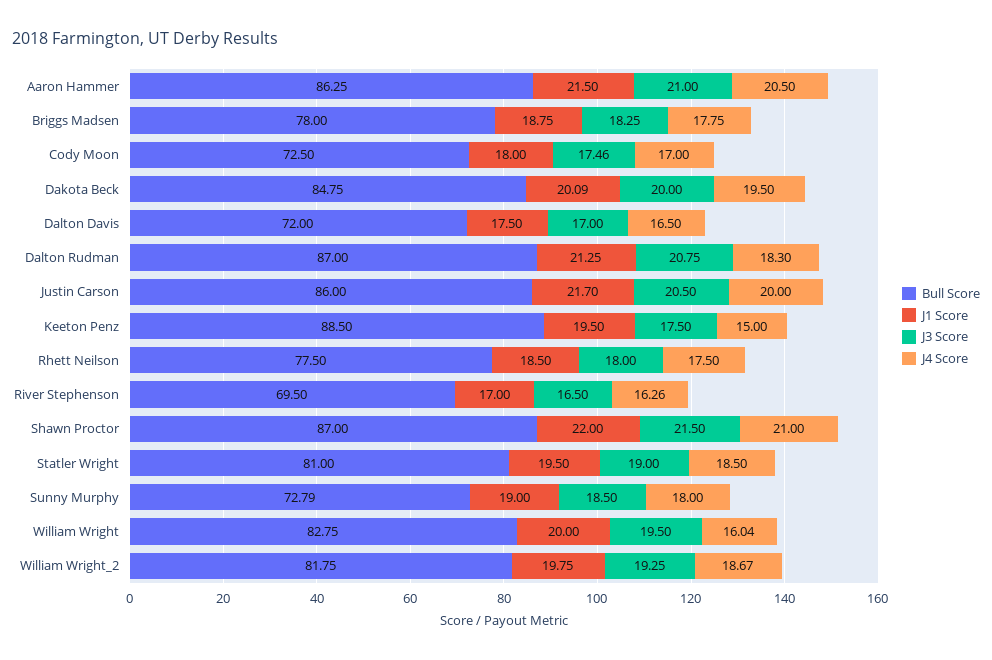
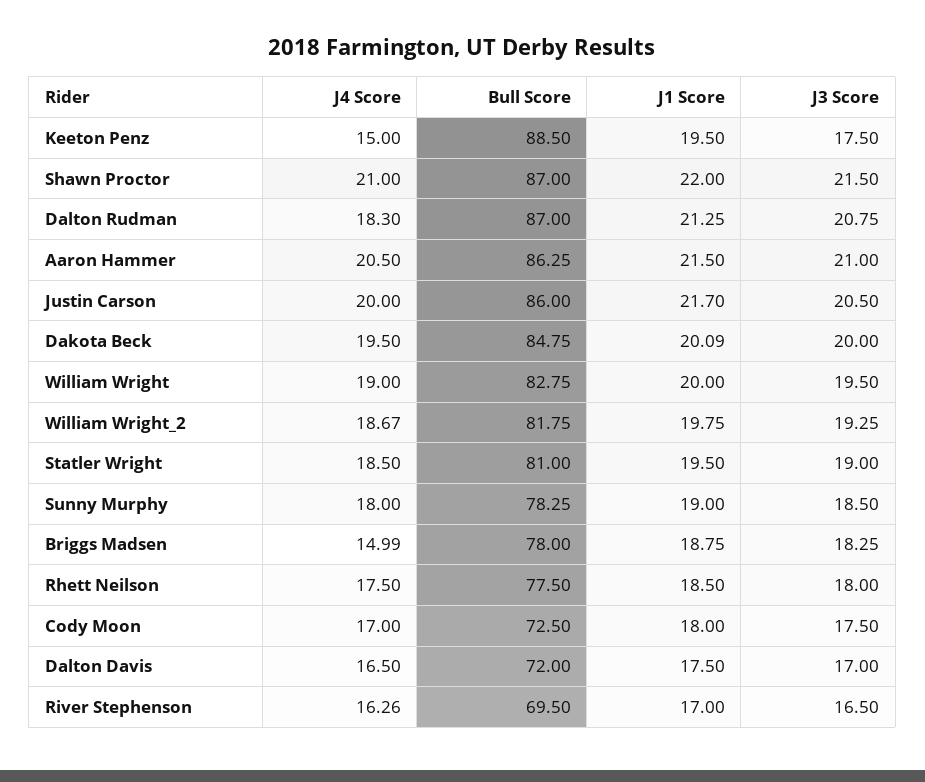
J4 Score, Briggs Madsen: 17.75 -> 14.99
J3 Score, Cody Moon: 17.46 -> 17.5
Bull Score, Sunny Murphy: 72.79 -> 78.25
J4 Score, William Wright: 16.04 -> 19

